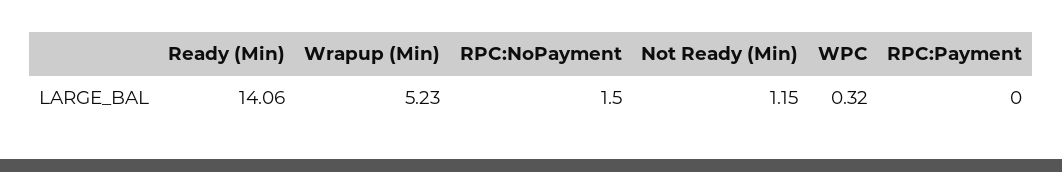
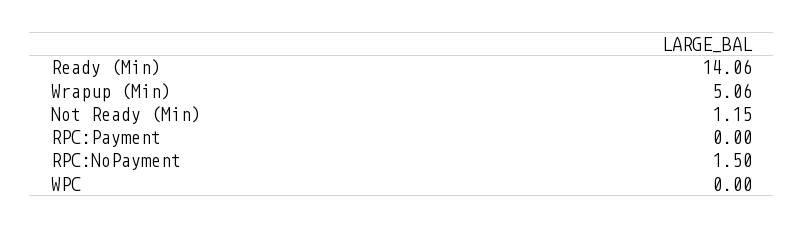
Wrapup (Min): 5.23 -> 5.06
WPC: 0.32 -> 0

